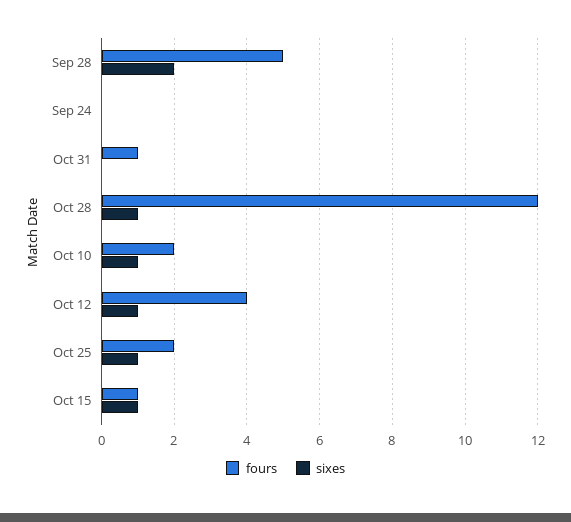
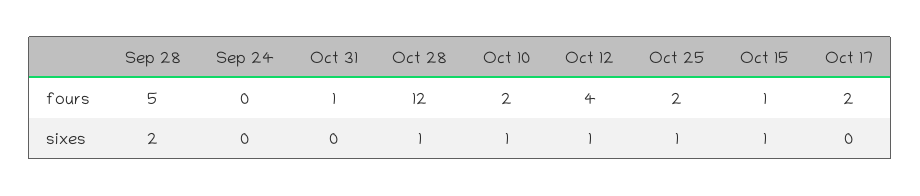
fours, Oct 17: none -> 2
sixes, Oct 17: none -> 0

